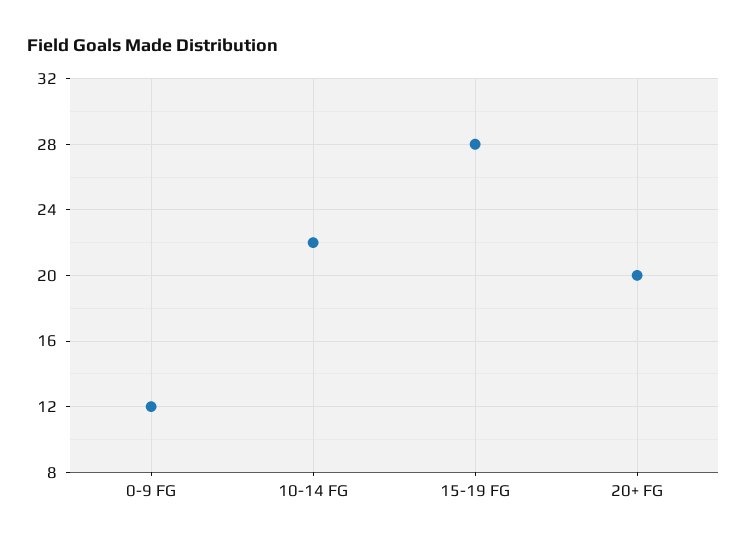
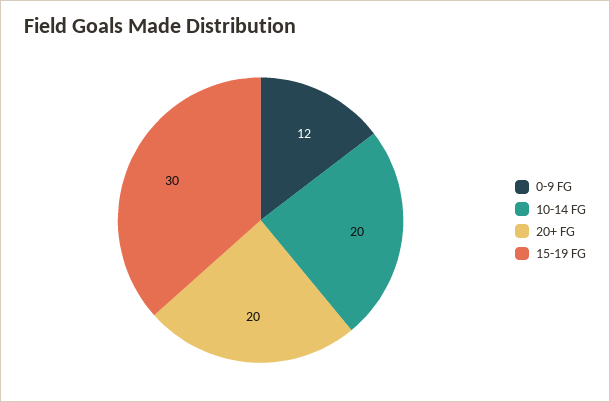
10-14 FG: 22 -> 20
15-19 FG: 28 -> 30

